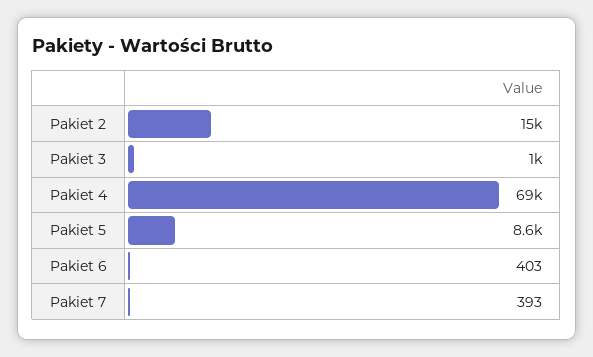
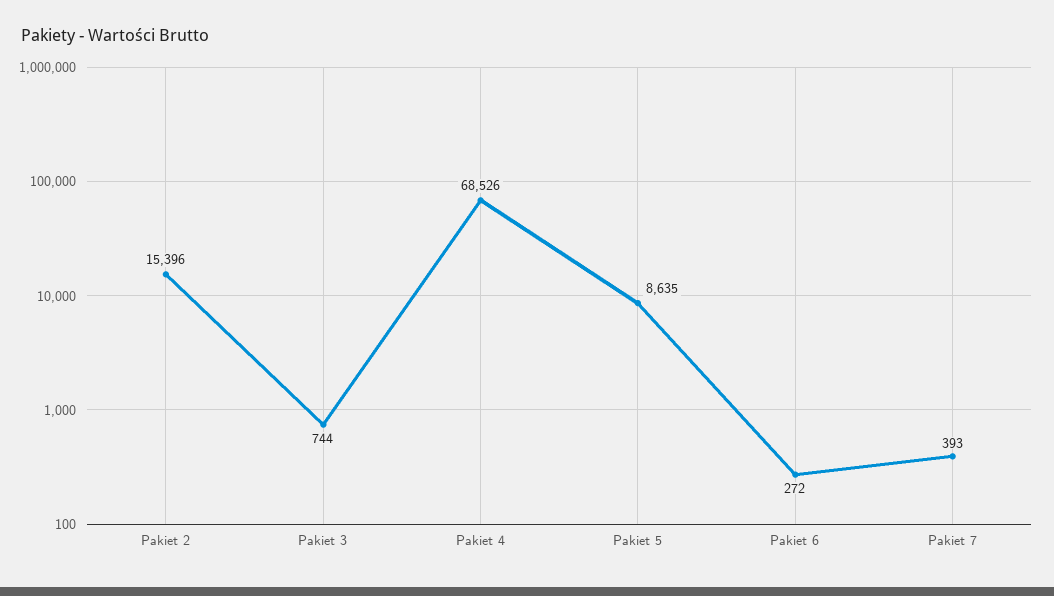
Pakiet 3: 1000 -> 744
Pakiet 6: 403 -> 272

